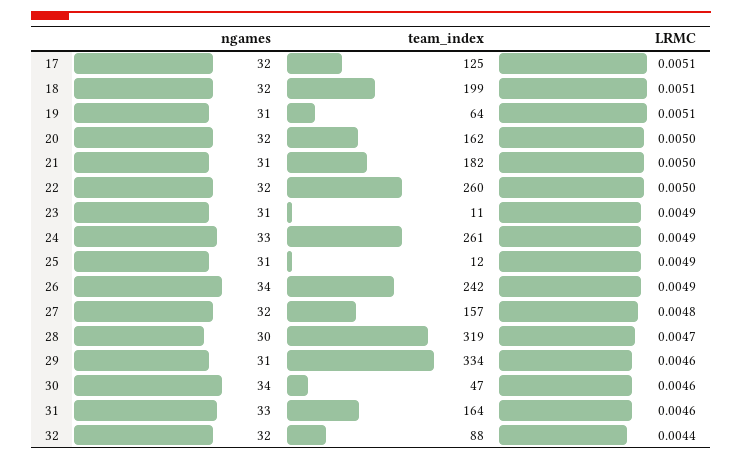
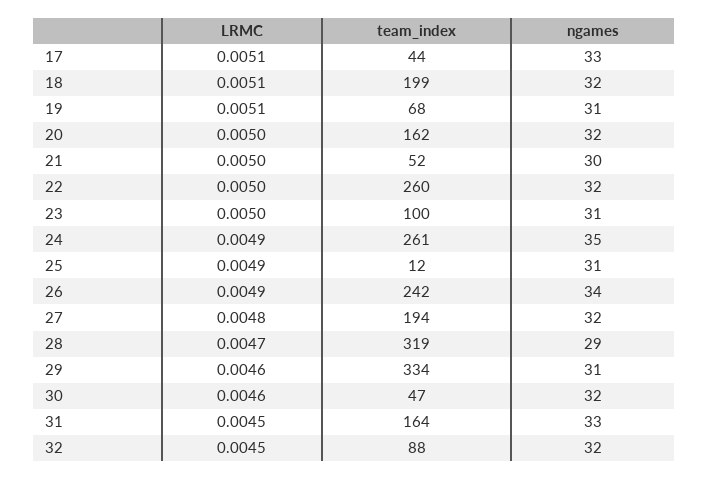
ngames, 17: 32 -> 33
team_index, 17: 125 -> 44
team_index, 19: 64 -> 68
ngames, 21: 31 -> 30
team_index, 21: 182 -> 52
team_index, 23: 11 -> 100
LRMC, 23: 0.0049 -> 0.005
ngames, 24: 33 -> 35
team_index, 27: 157 -> 194
ngames, 28: 30 -> 29
ngames, 30: 34 -> 32
LRMC, 31: 0.0046 -> 0.0045
LRMC, 32: 0.0044 -> 0.0045

